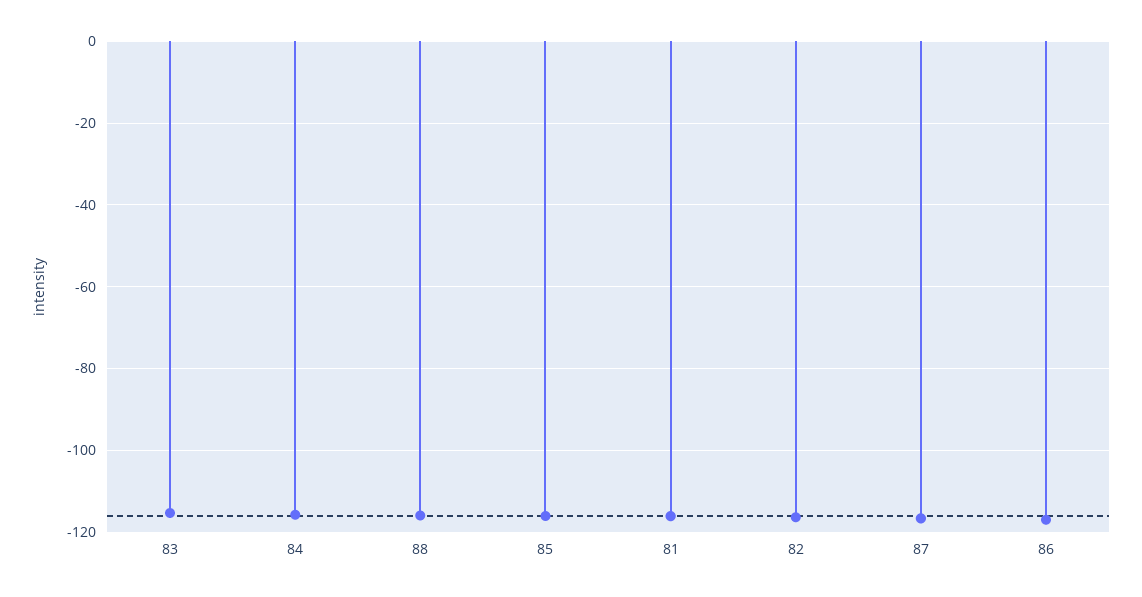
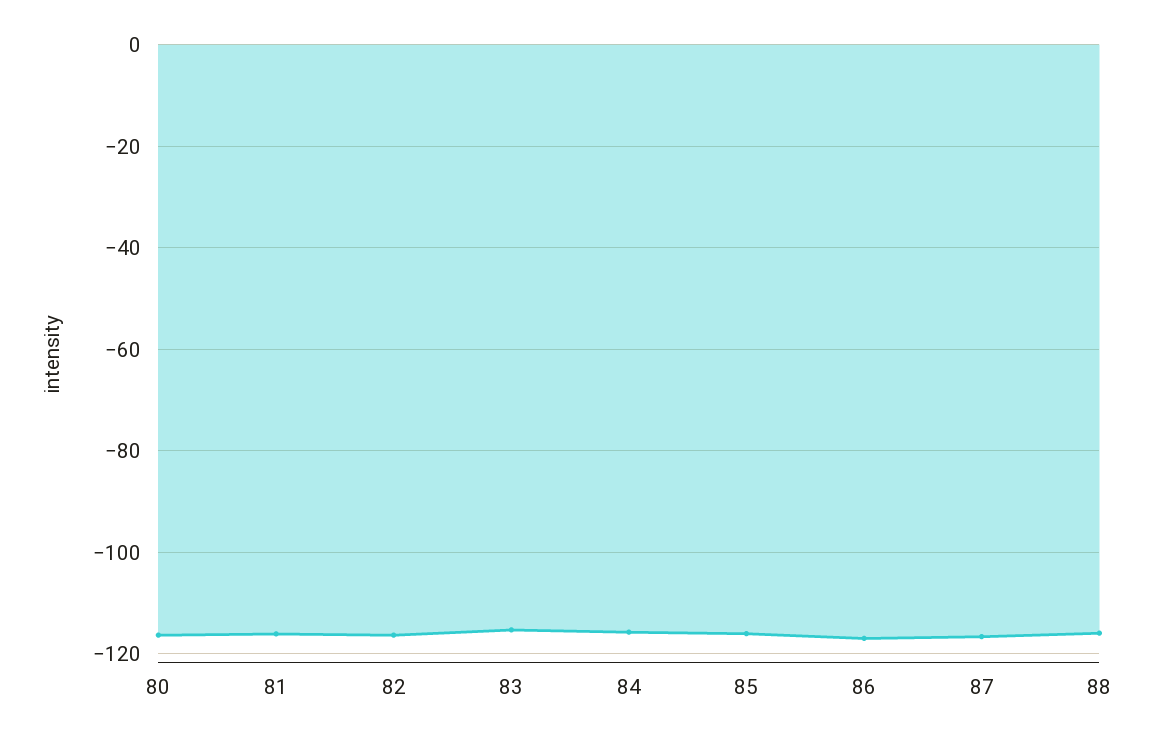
80: none -> -116

